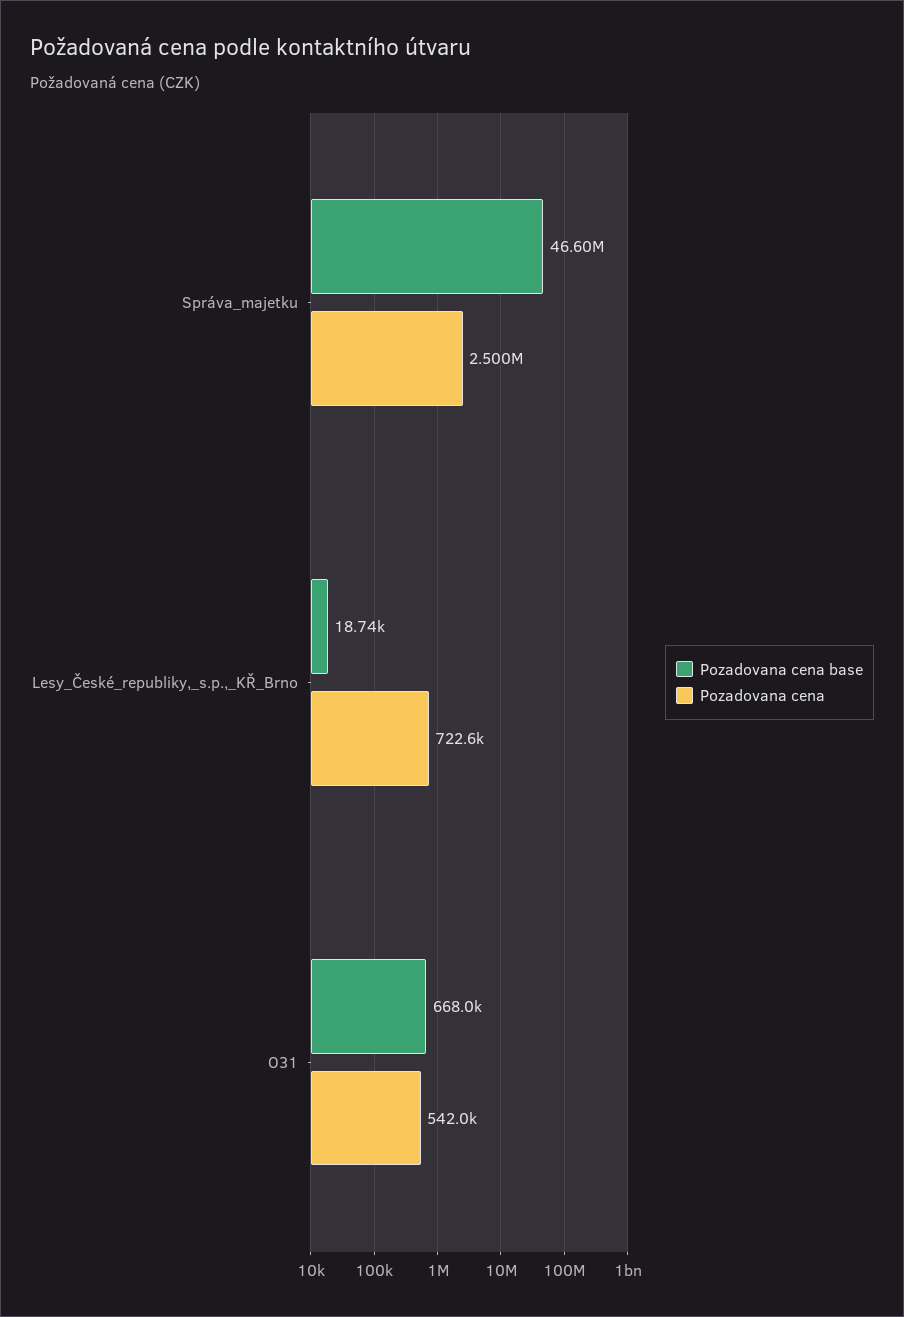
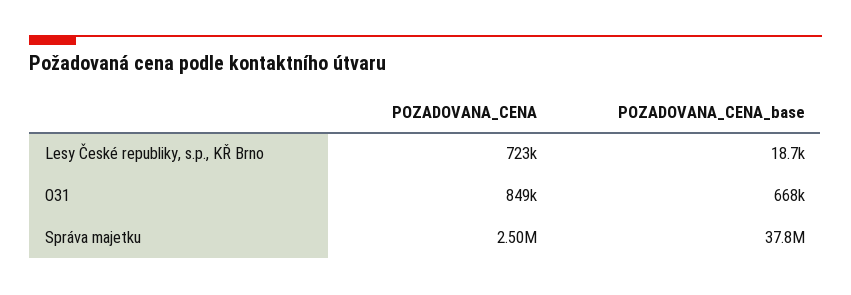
Pozadovana cena base, Správa_majetku: 46600000 -> 37800000
Pozadovana cena, O31: 542000 -> 849000

